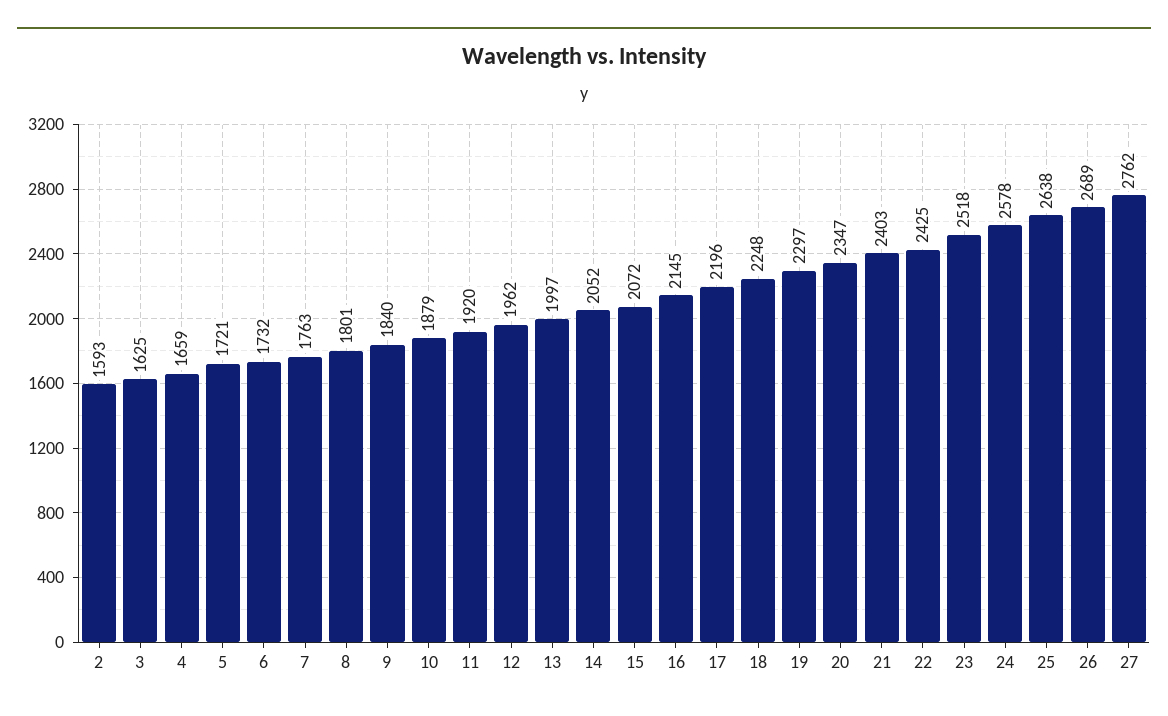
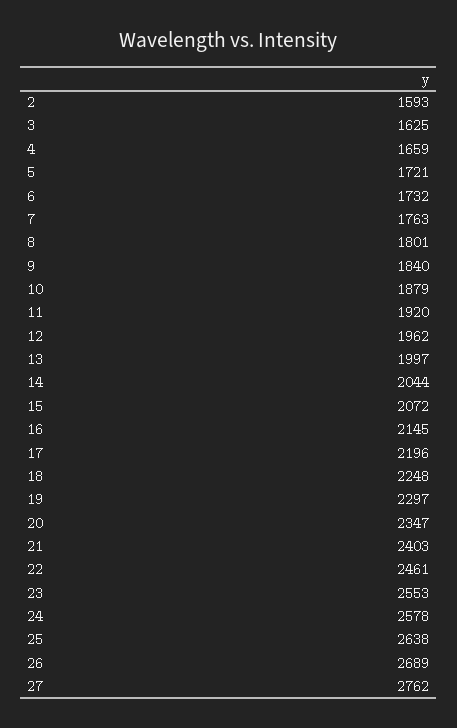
14: 2052 -> 2044
22: 2425 -> 2461
23: 2518 -> 2553

